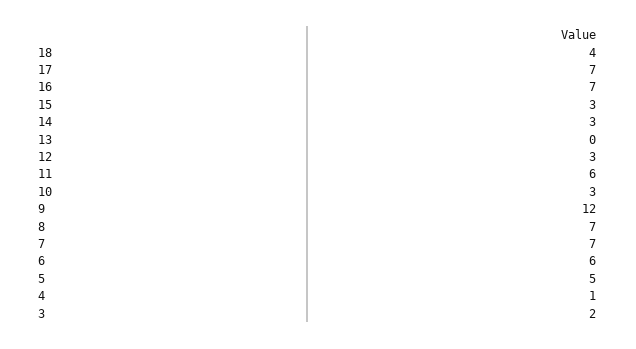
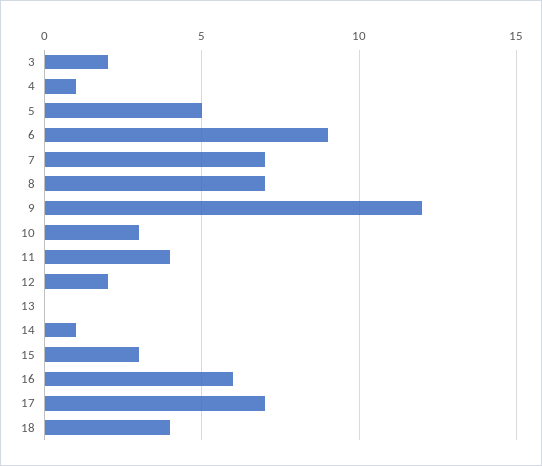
16: 7 -> 6
14: 3 -> 1
12: 3 -> 2
11: 6 -> 4
6: 6 -> 9

